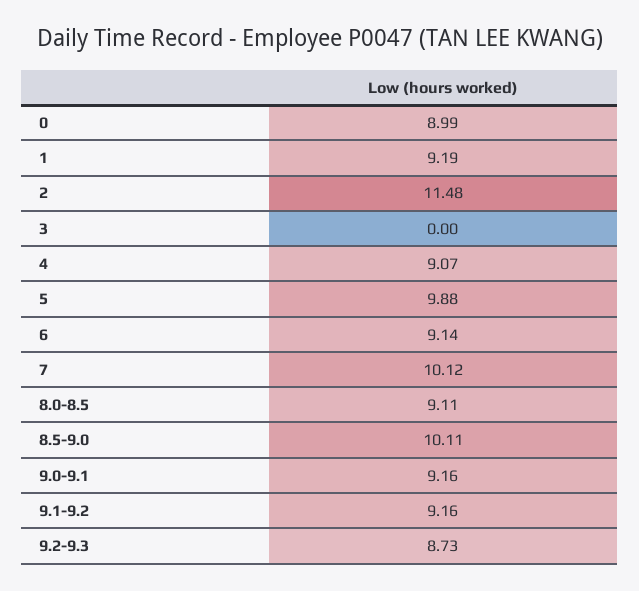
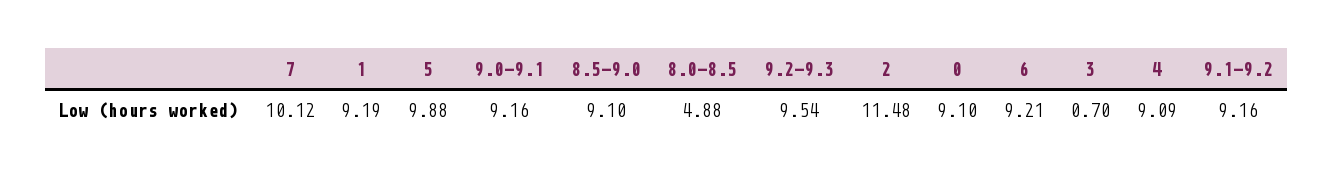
0: 8.99 -> 9.1
3: 0 -> 0.7
4: 9.07 -> 9.09
6: 9.14 -> 9.21
8.0-8.5: 9.11 -> 4.88
8.5-9.0: 10.11 -> 9.1
9.2-9.3: 8.73 -> 9.54

